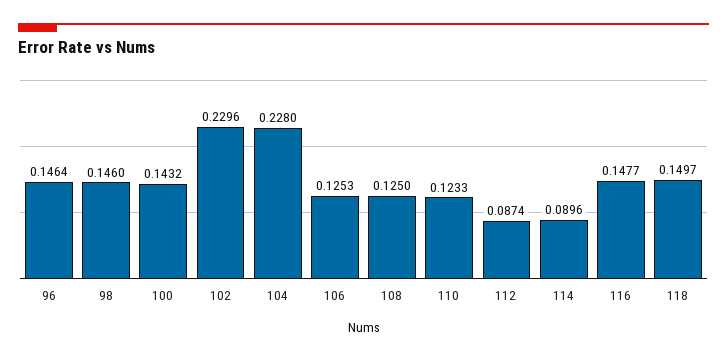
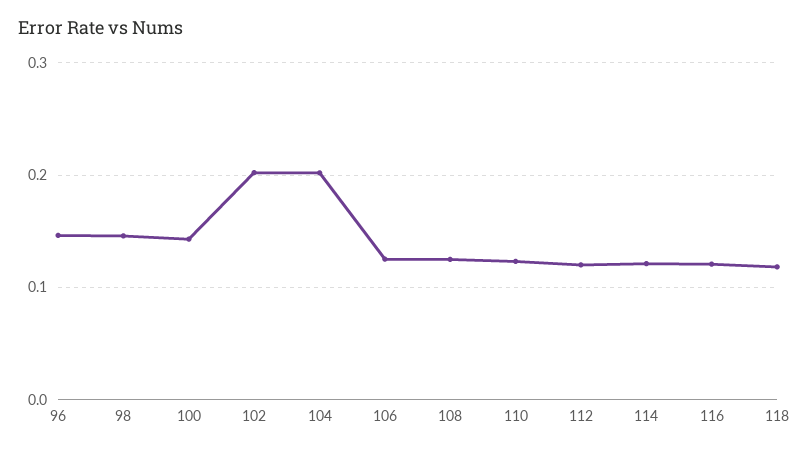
102: 0.2296 -> 0.2
104: 0.228 -> 0.2
112: 0.0874 -> 0.12
114: 0.0896 -> 0.12
116: 0.1477 -> 0.12
118: 0.1497 -> 0.12

